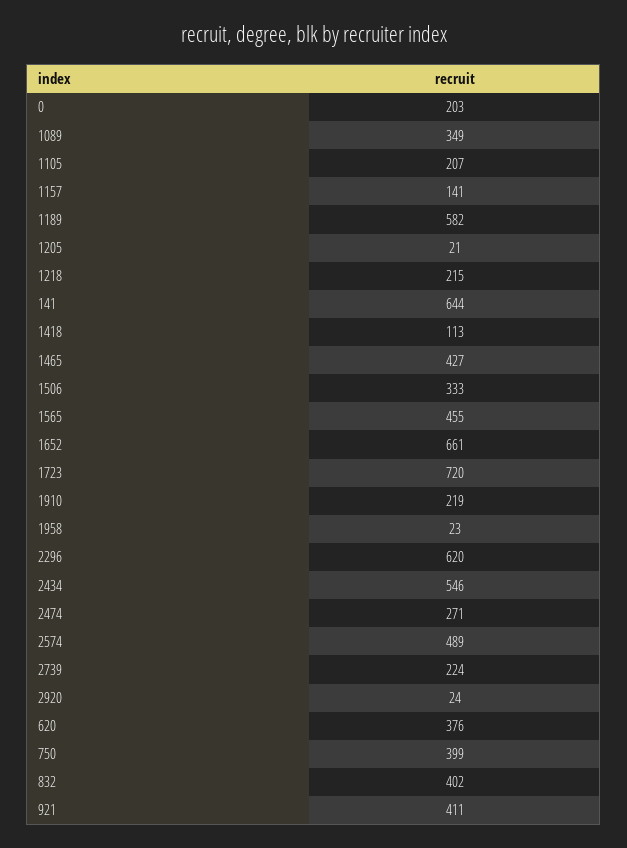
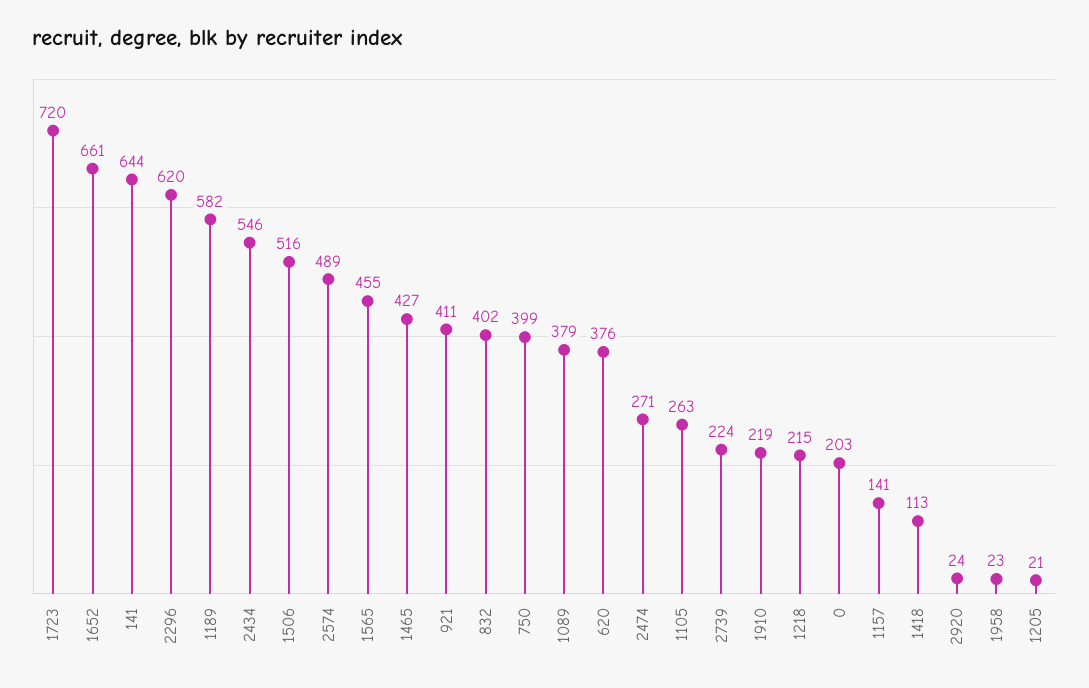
1089: 349 -> 379
1105: 207 -> 263
1506: 333 -> 516

